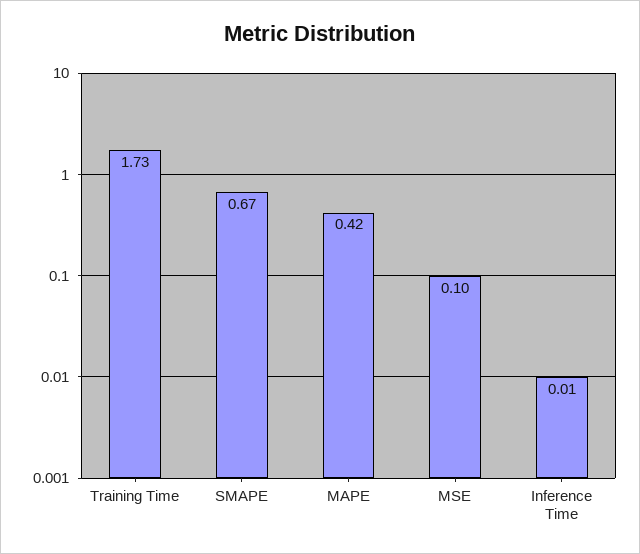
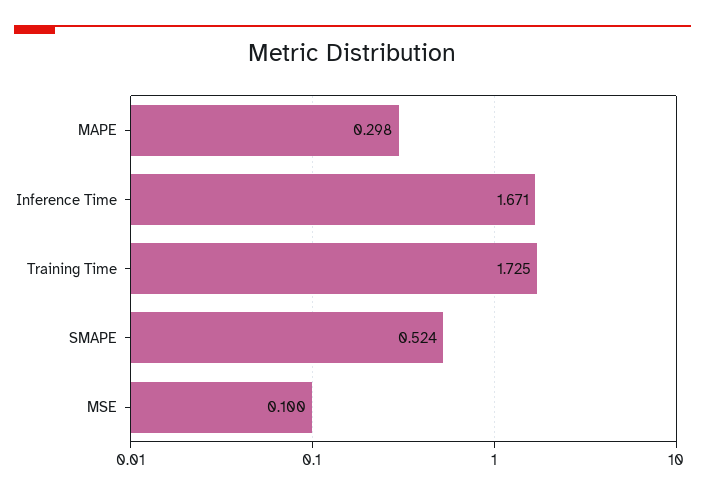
SMAPE: 0.67 -> 0.524
MAPE: 0.42 -> 0.298
Inference Time: 0.01 -> 1.671

